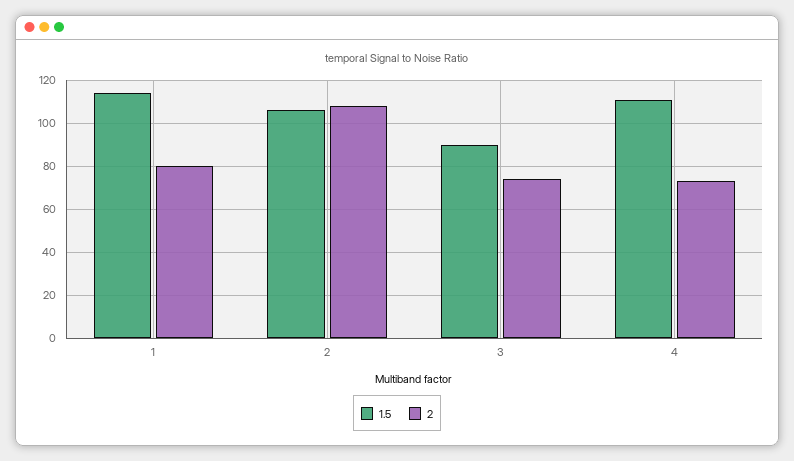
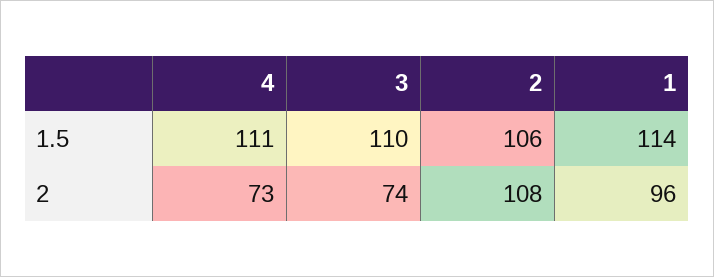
2, 1: 80 -> 96
1.5, 3: 90 -> 110

